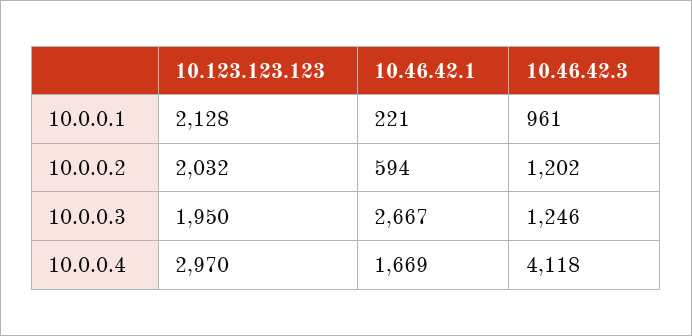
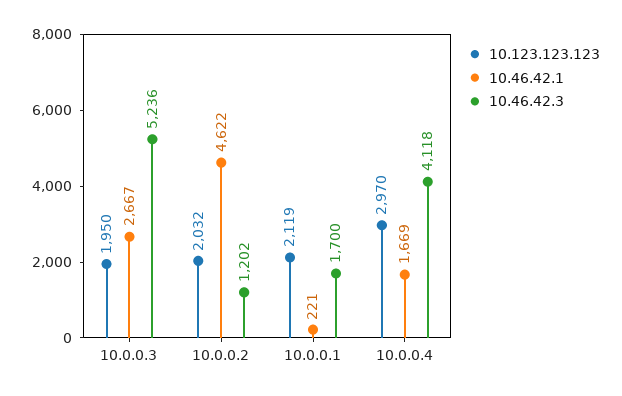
10.123.123.123, 10.0.0.1: 2128 -> 2119
10.46.42.3, 10.0.0.1: 961 -> 1700
10.46.42.1, 10.0.0.2: 594 -> 4622
10.46.42.3, 10.0.0.3: 1246 -> 5236

